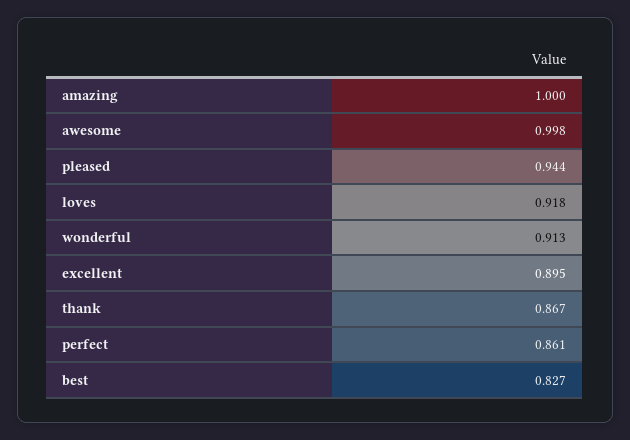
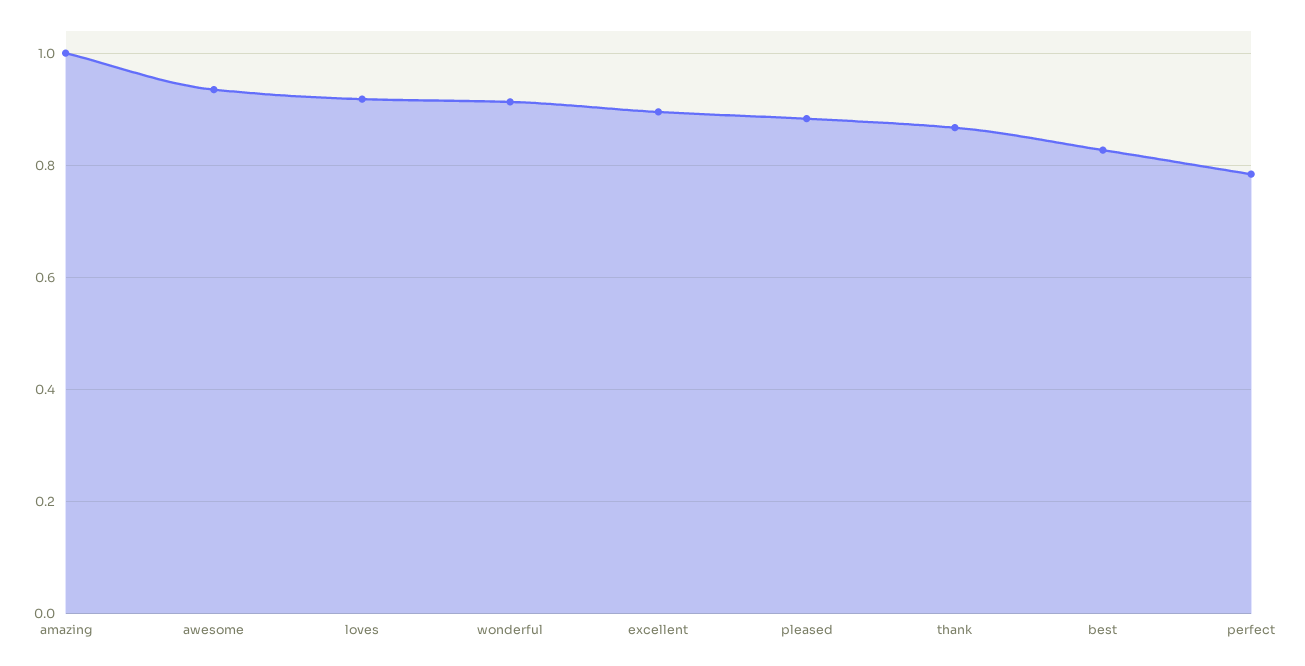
awesome: 0.998 -> 0.94
pleased: 0.944 -> 0.88
perfect: 0.861 -> 0.78

